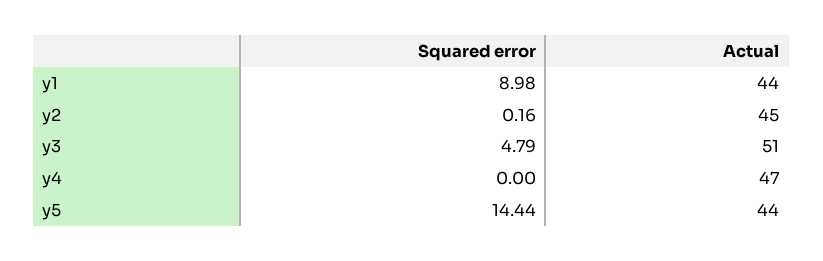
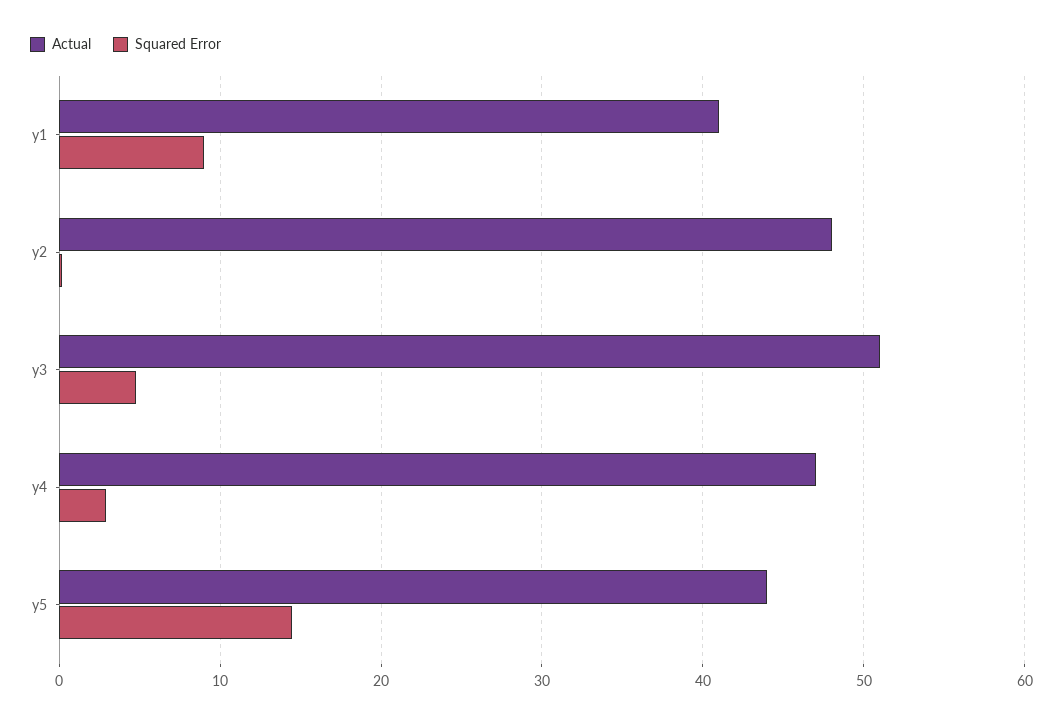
Actual, y1: 44 -> 41
Actual, y2: 45 -> 48
Squared error, y4: 0 -> 3

